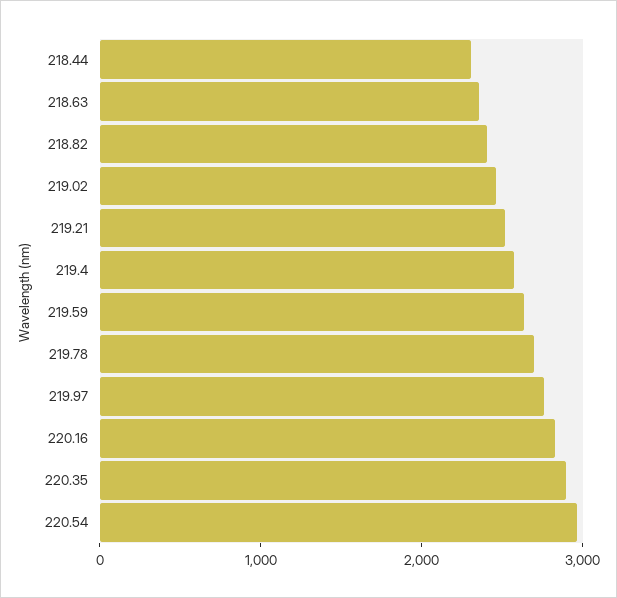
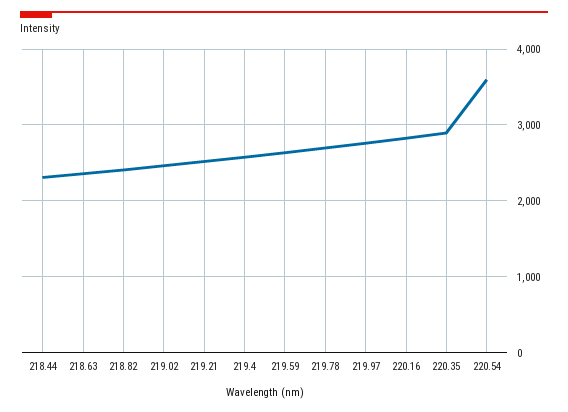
220.54: 3000 -> 3600

